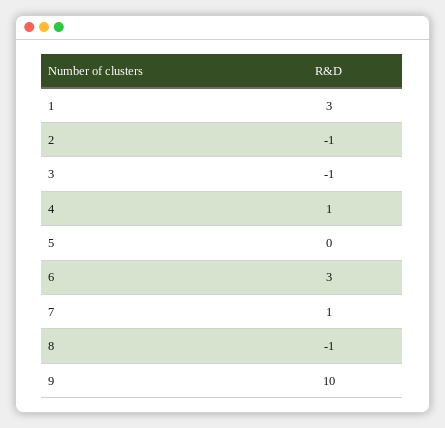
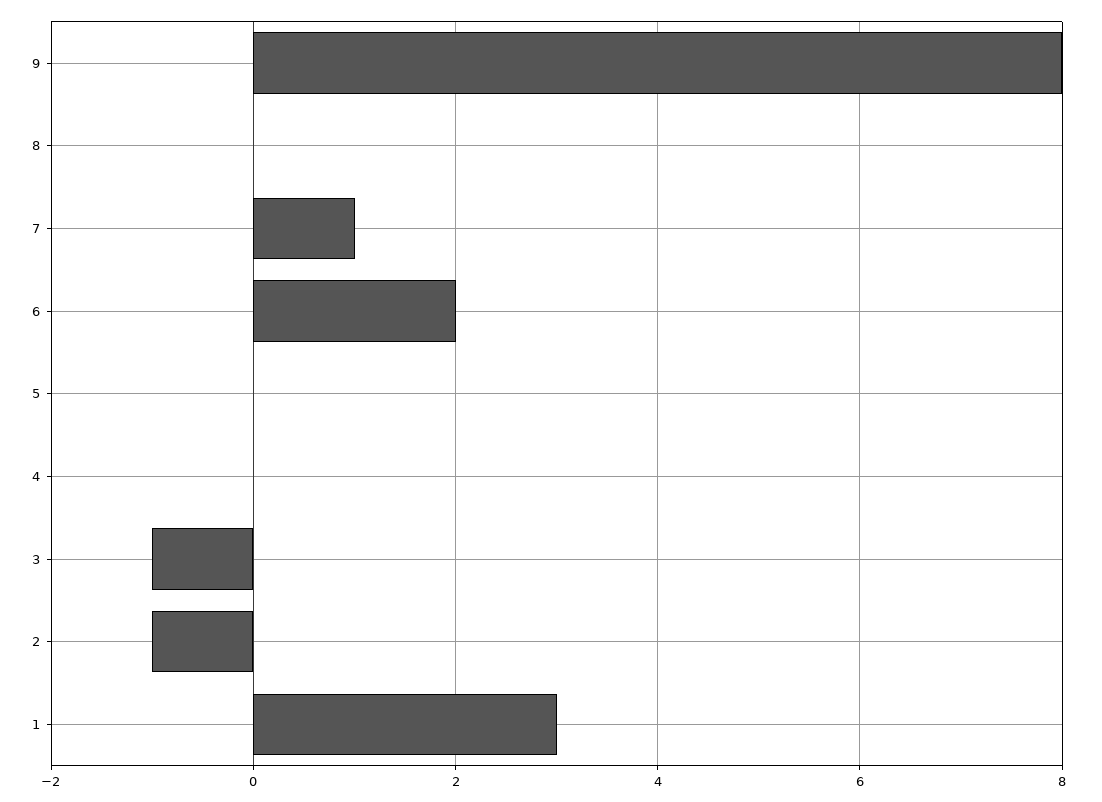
4: 1 -> 0
6: 3 -> 2
8: -1 -> 0
9: 10 -> 8

